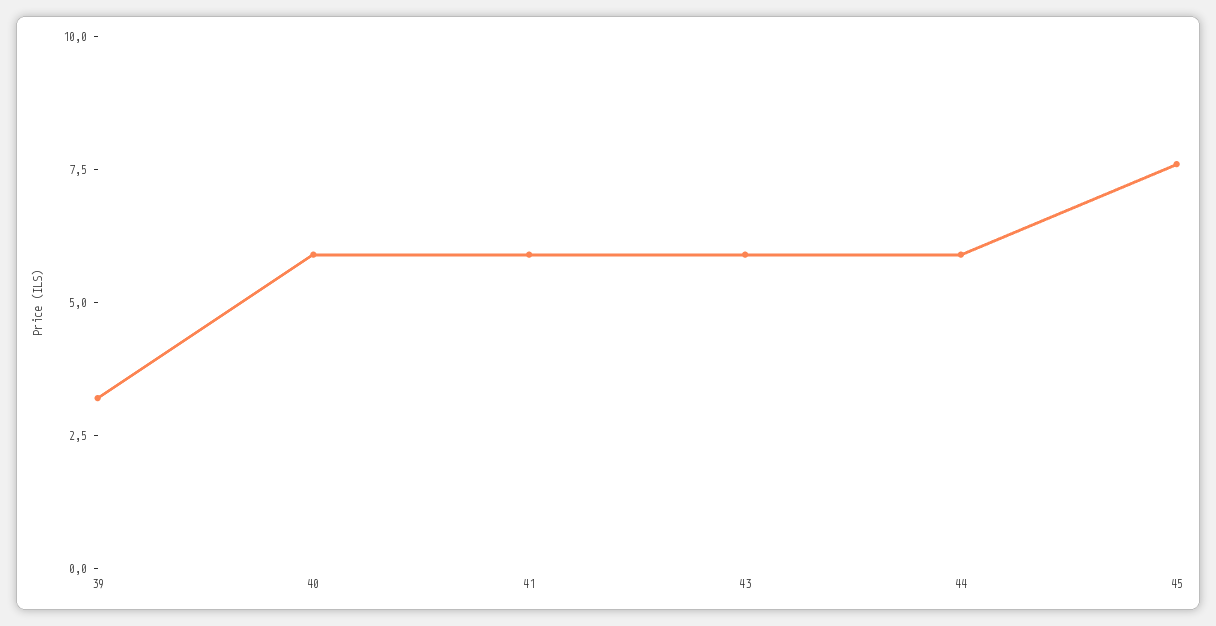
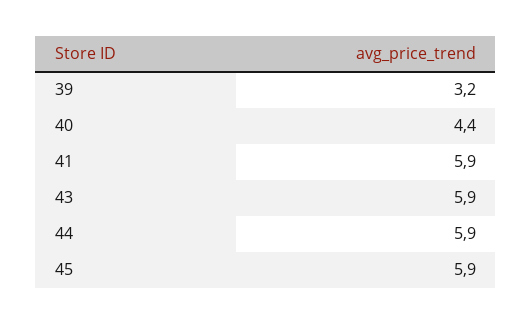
40: 6 -> 4.4
45: 7.5 -> 5.9

